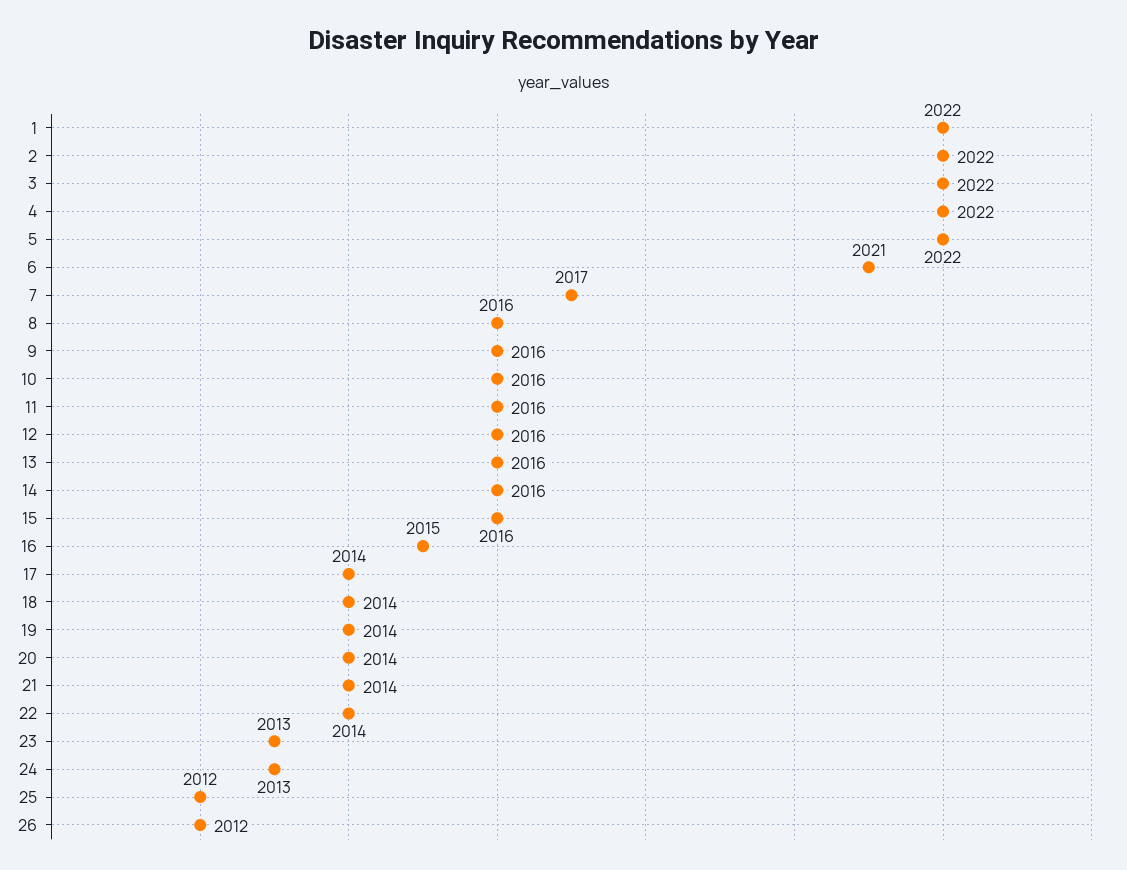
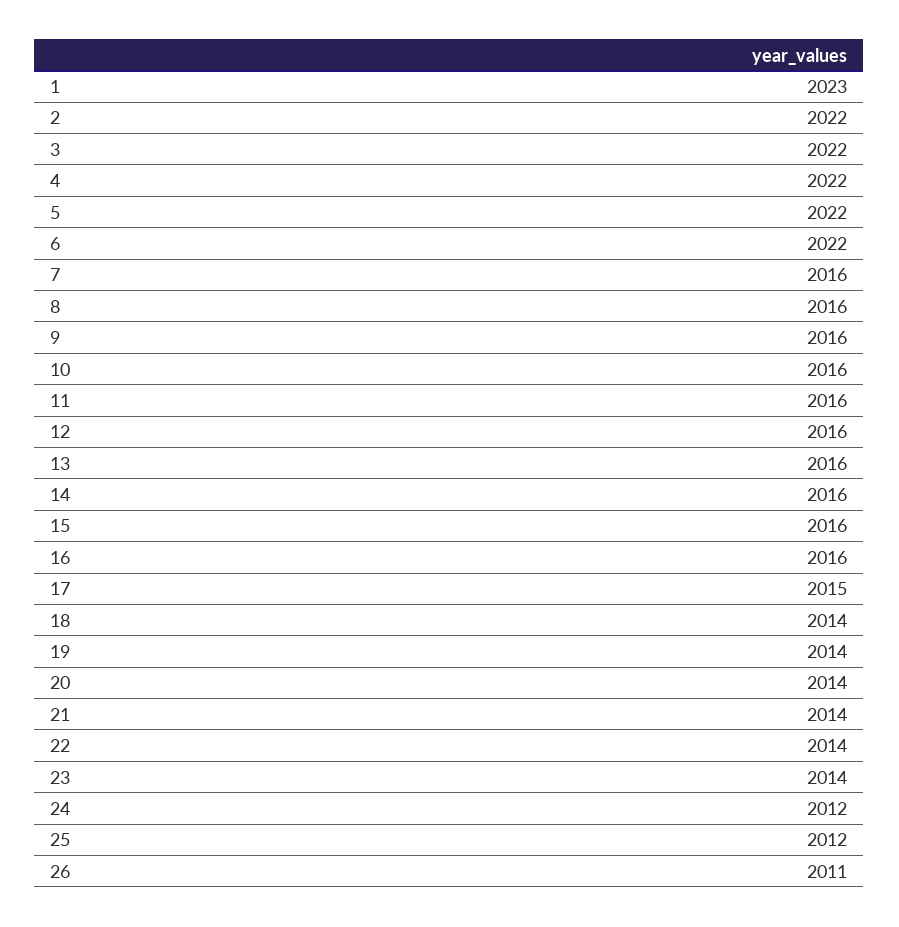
1: 2022 -> 2023
6: 2021 -> 2022
7: 2017 -> 2016
16: 2015 -> 2016
17: 2014 -> 2015
23: 2013 -> 2014
24: 2013 -> 2012
26: 2012 -> 2011

